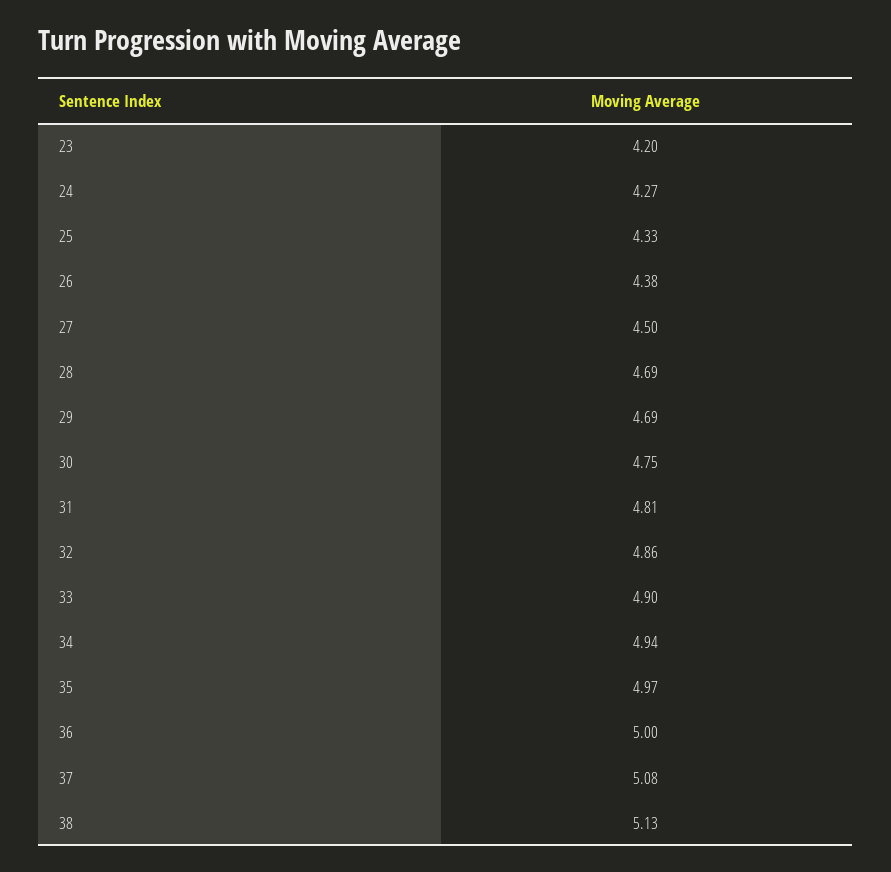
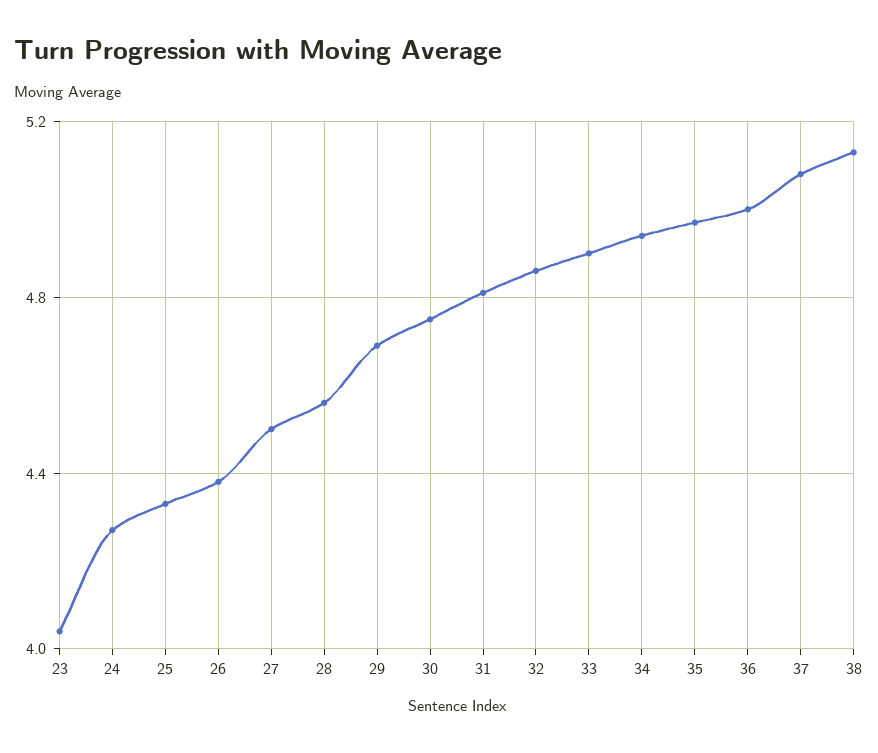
23: 4.2 -> 4.05
28: 4.69 -> 4.55

